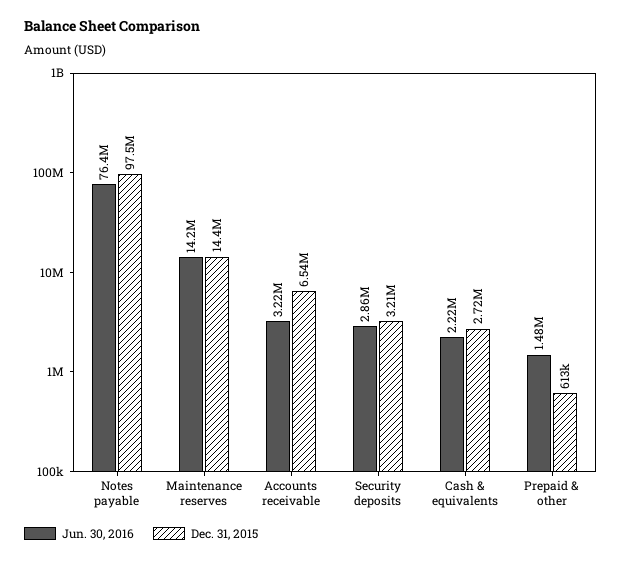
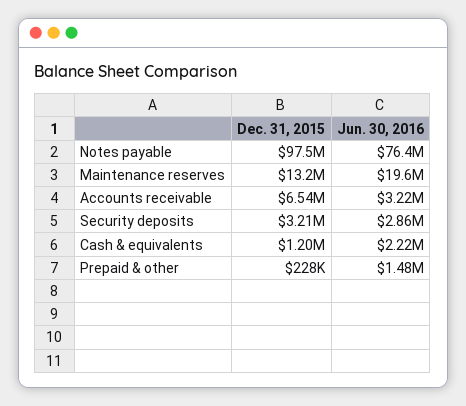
Jun. 30, 2016, Maintenance reserves: 14200000 -> 19600000
Dec. 31, 2015, Maintenance reserves: 14400000 -> 13200000
Dec. 31, 2015, Cash & equivalents: 2720000 -> 1200000
Dec. 31, 2015, Prepaid & other: 613000 -> 228000

